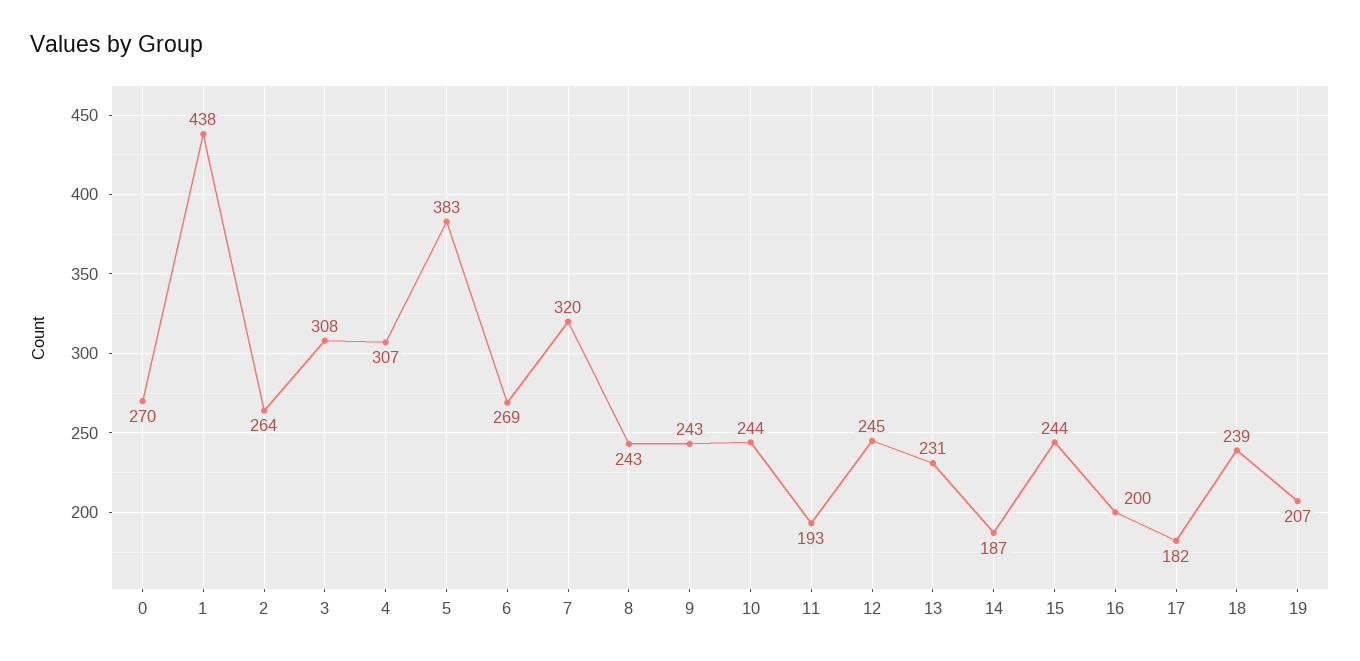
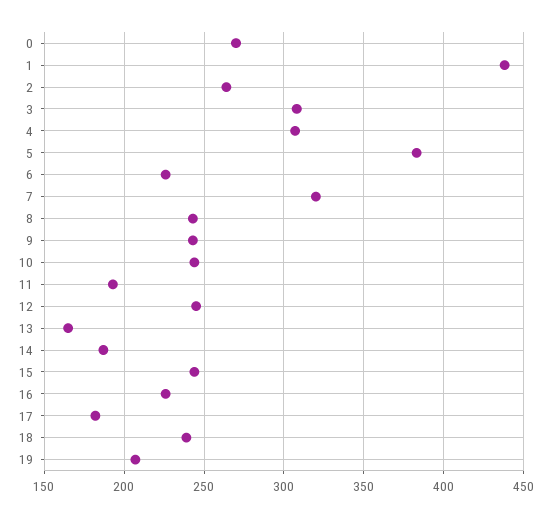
6: 269 -> 225
13: 231 -> 165
16: 200 -> 225

